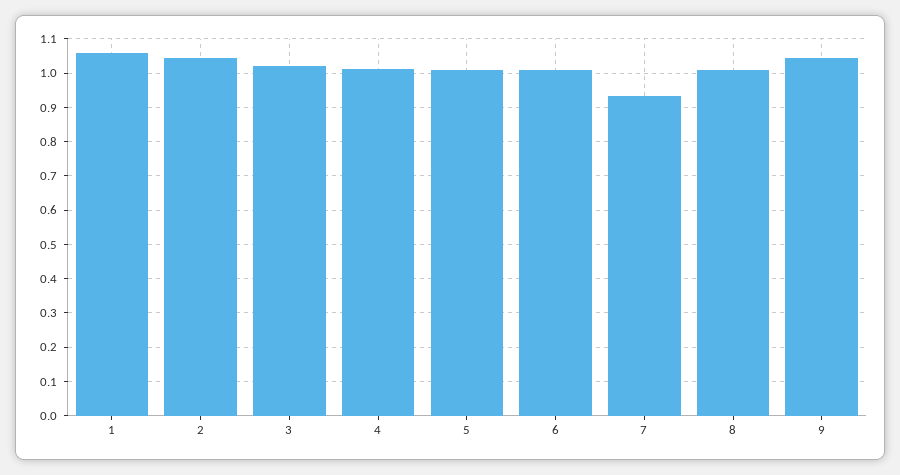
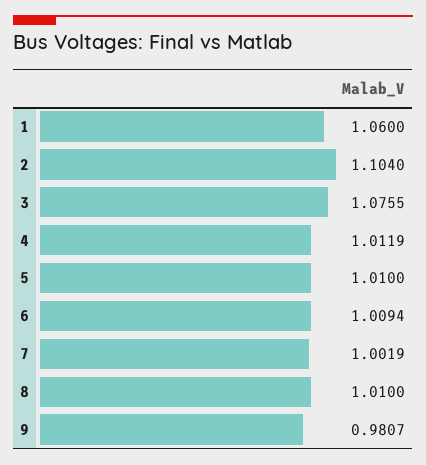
2: 1.04 -> 1.104
3: 1.02 -> 1.0755
7: 0.94 -> 1.0019
9: 1.04 -> 0.9807

